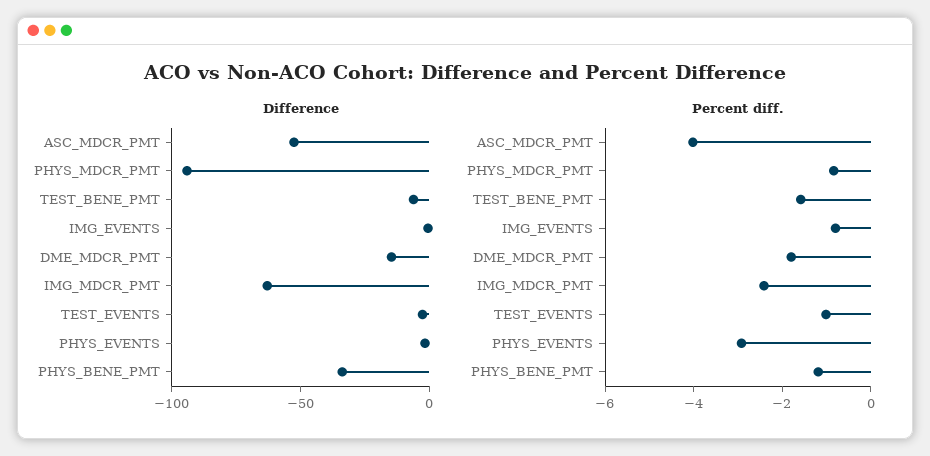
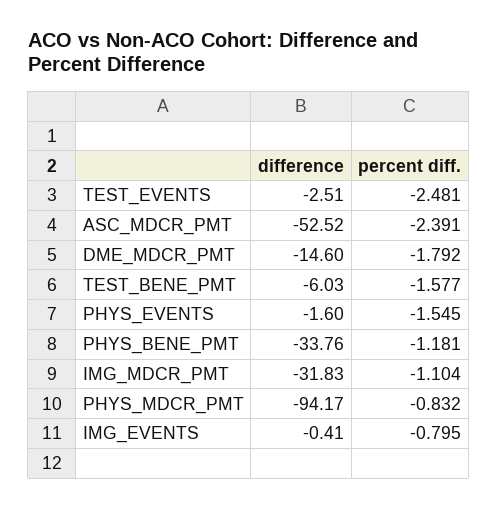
Difference, IMG_MDCR_PMT: -60 -> -31.83
Percent diff., ASC_MDCR_PMT: -4 -> -2.391
Percent diff., IMG_MDCR_PMT: -2.5 -> -1.104
Percent diff., TEST_EVENTS: -1 -> -2.481
Percent diff., PHYS_EVENTS: -3 -> -1.545

